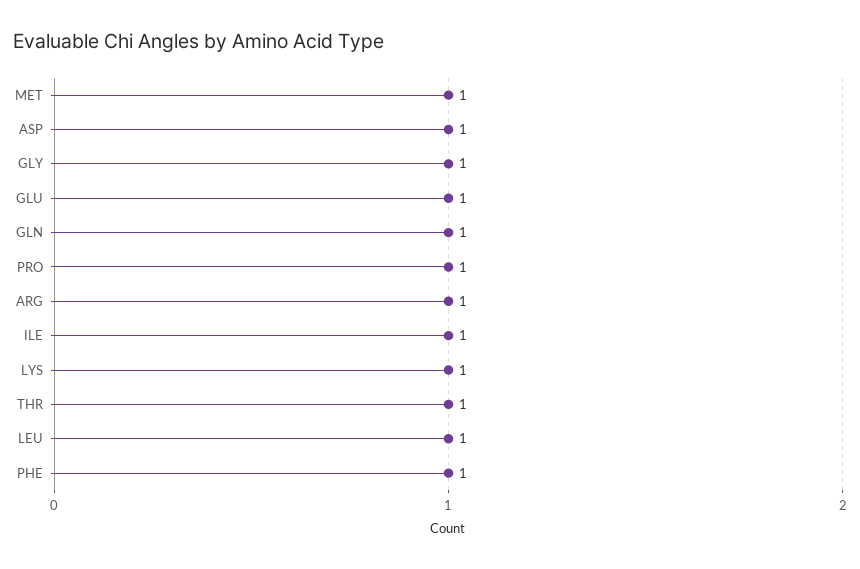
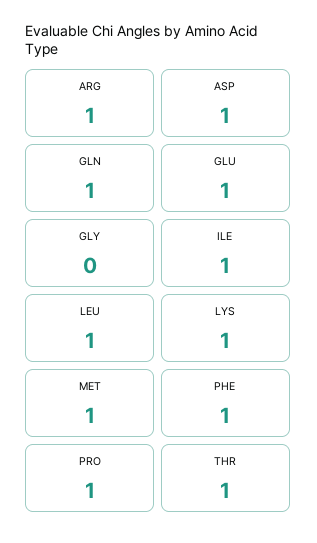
GLY: 1 -> 0

